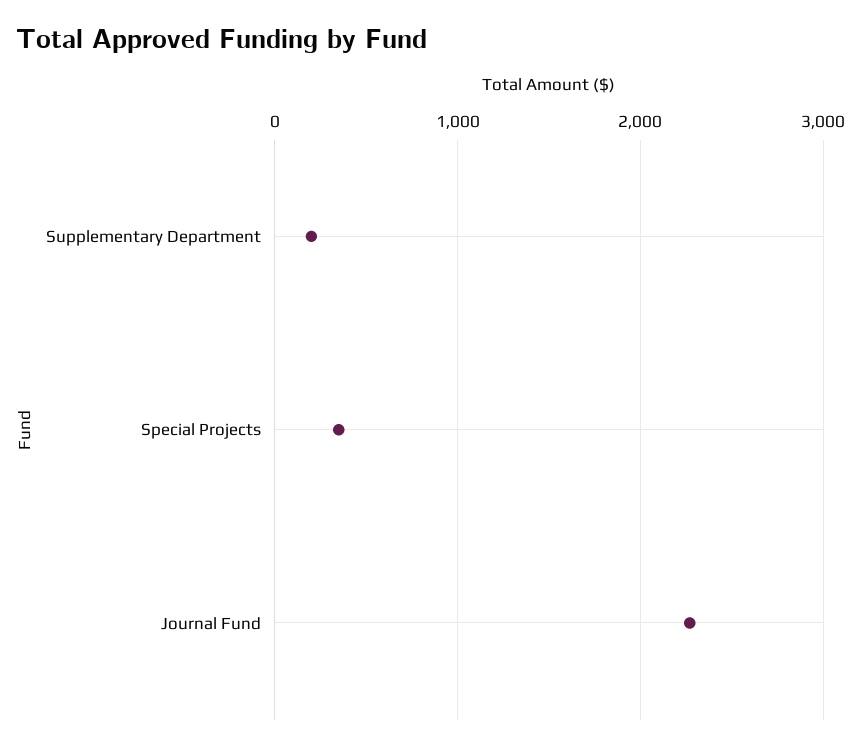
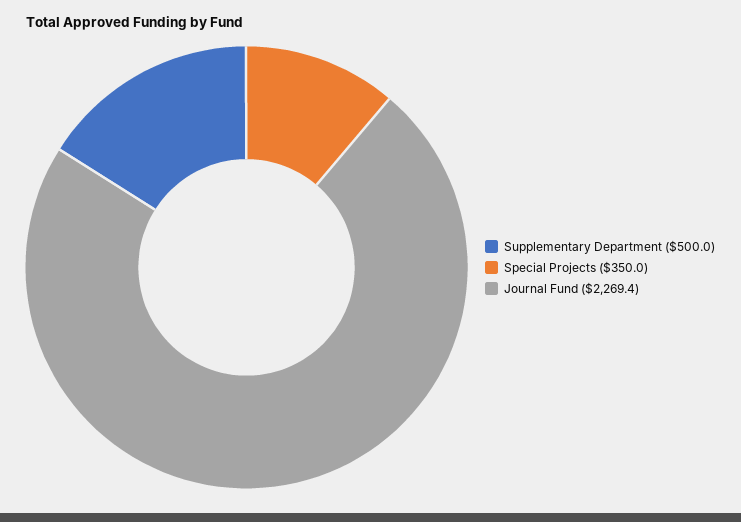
Supplementary Department: 200 -> 500

